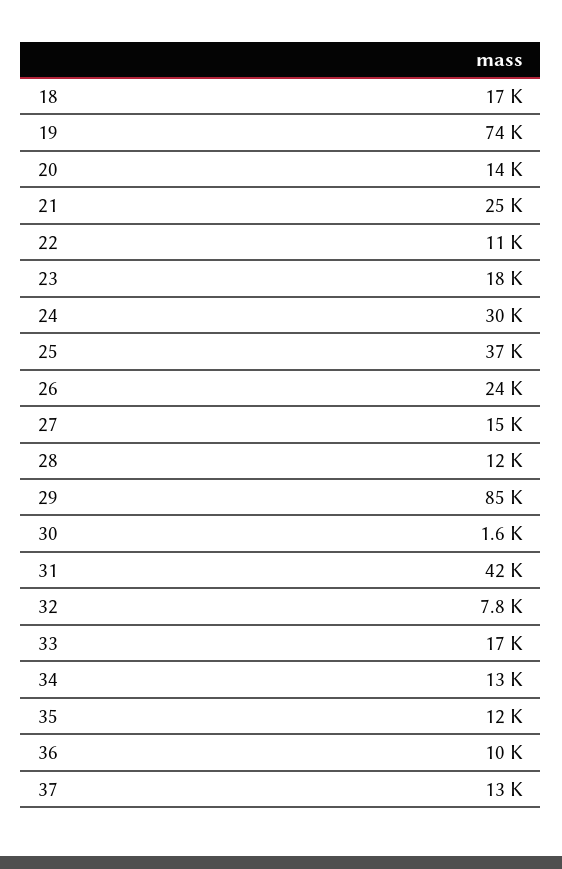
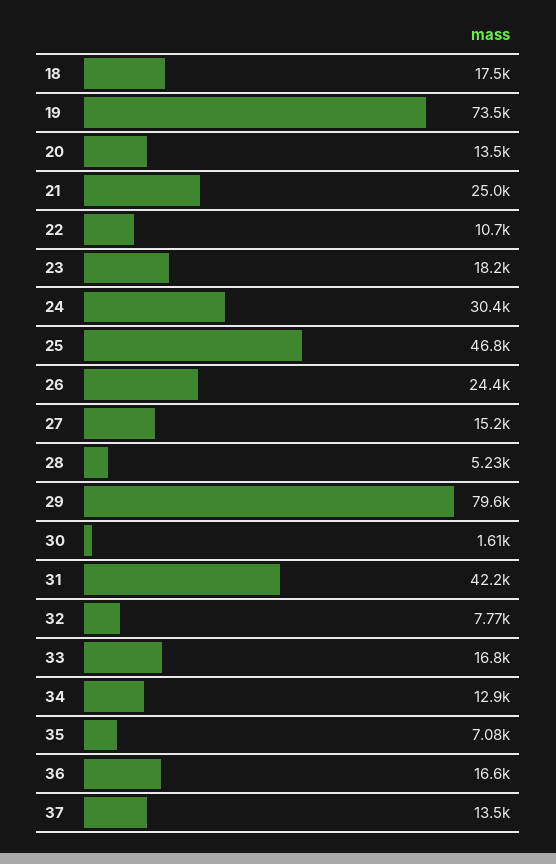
25: 37000 -> 46800
28: 12000 -> 5230
29: 85000 -> 79600
35: 12000 -> 7080
36: 10000 -> 16600

